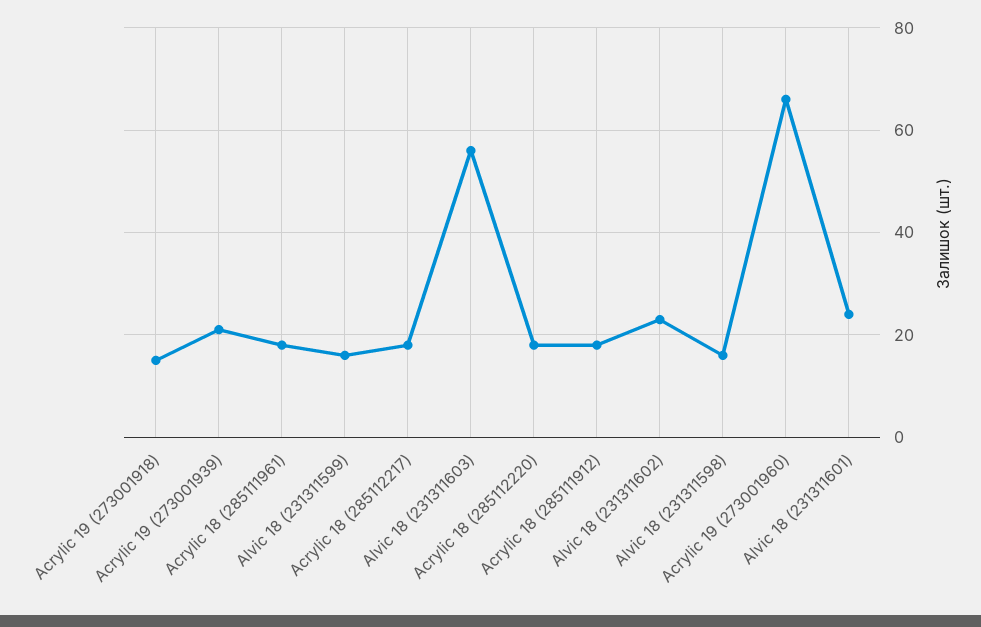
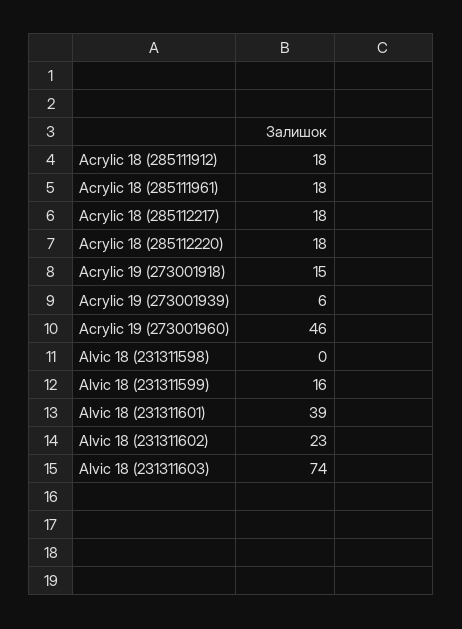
Acrylic 19 (273001939): 20 -> 6
Alvic 18 (231311603): 55 -> 74
Alvic 18 (231311598): 15 -> 0
Acrylic 19 (273001960): 65 -> 46
Alvic 18 (231311601): 25 -> 39

